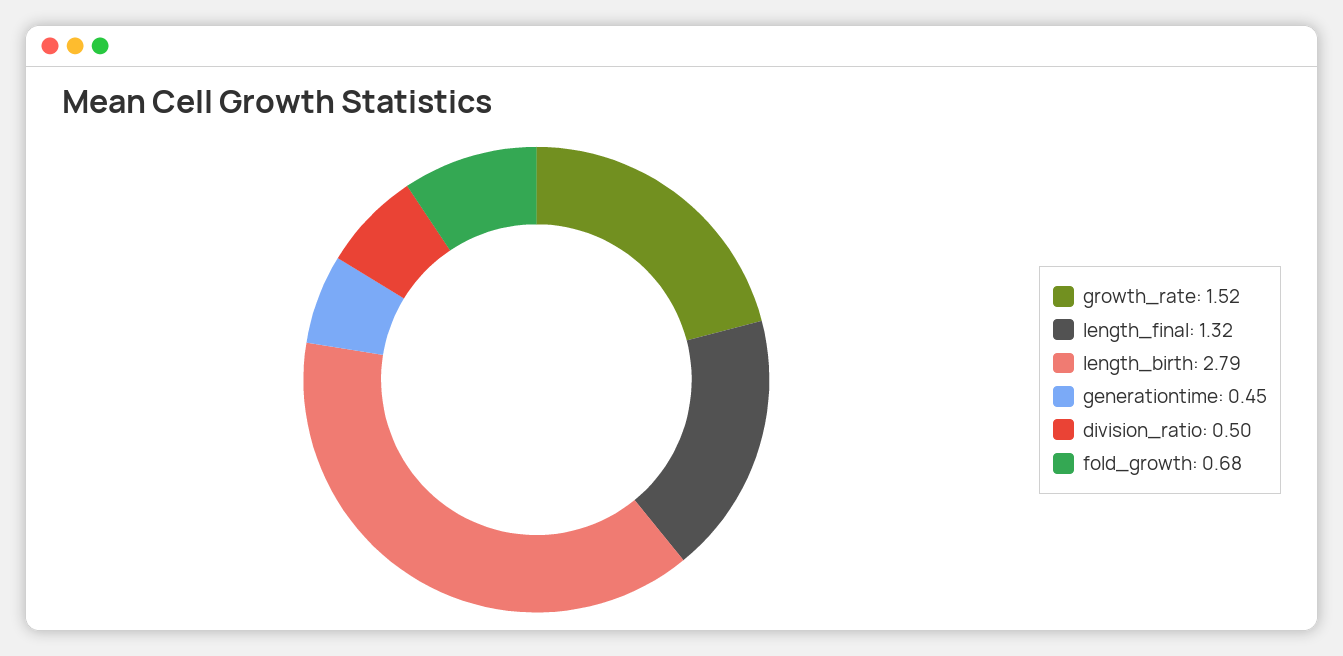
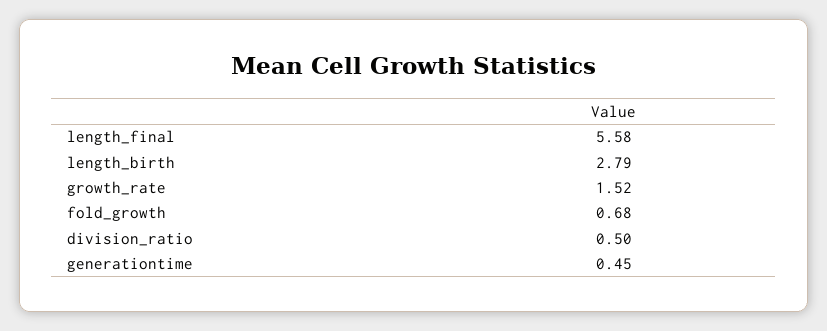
length_final: 1.32 -> 5.58

